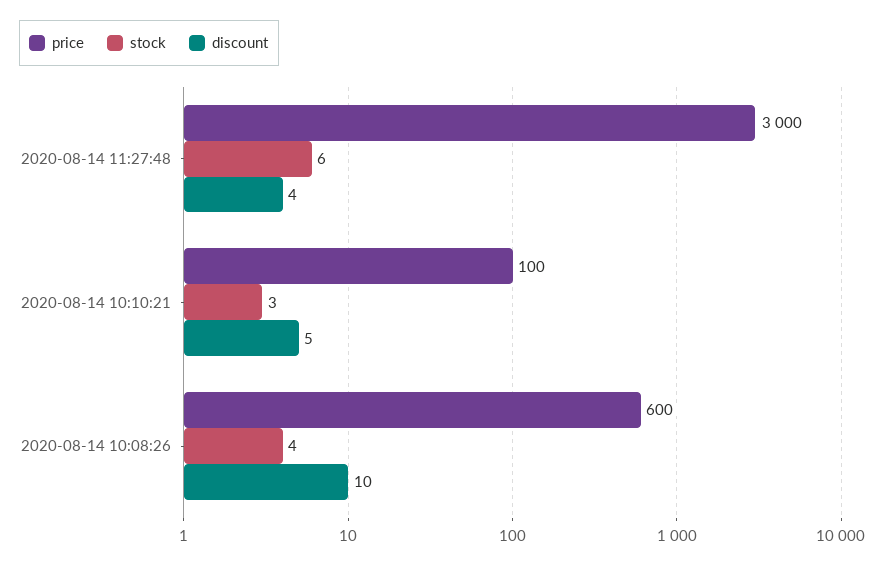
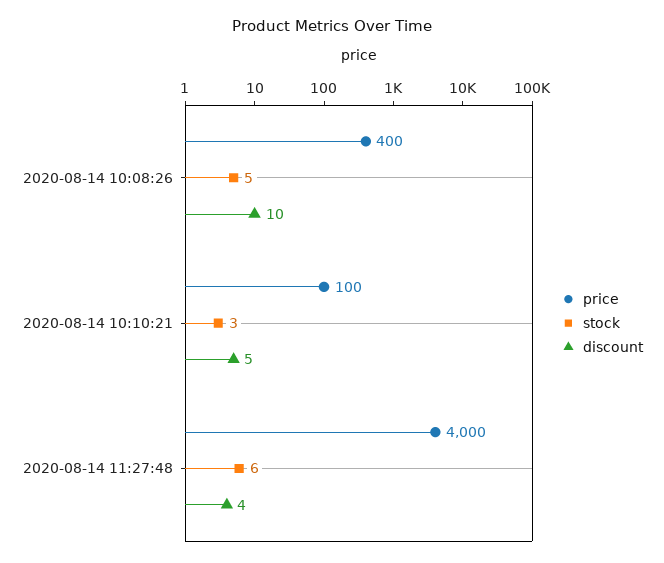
price, 2020-08-14 11:27:48: 3000 -> 4000
price, 2020-08-14 10:08:26: 600 -> 400
stock, 2020-08-14 10:08:26: 4 -> 5

